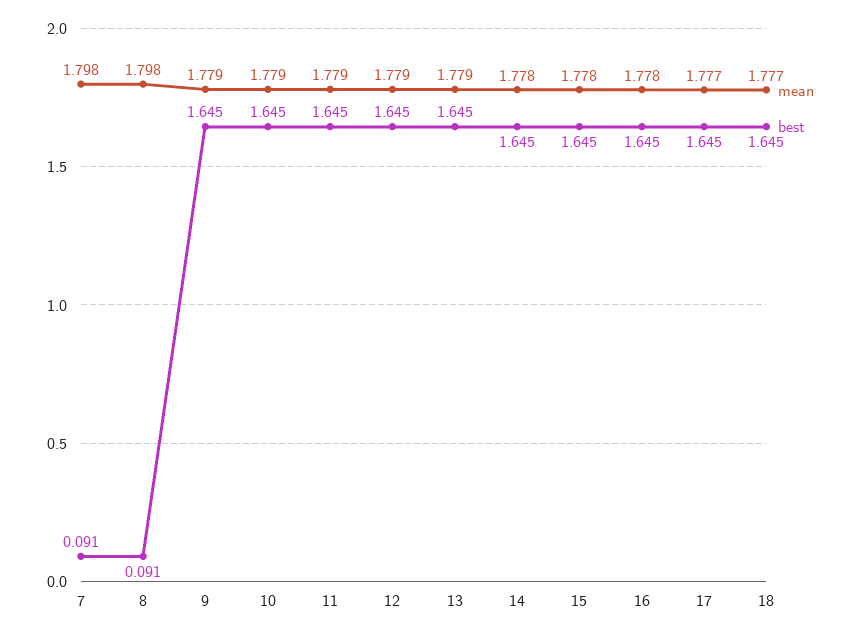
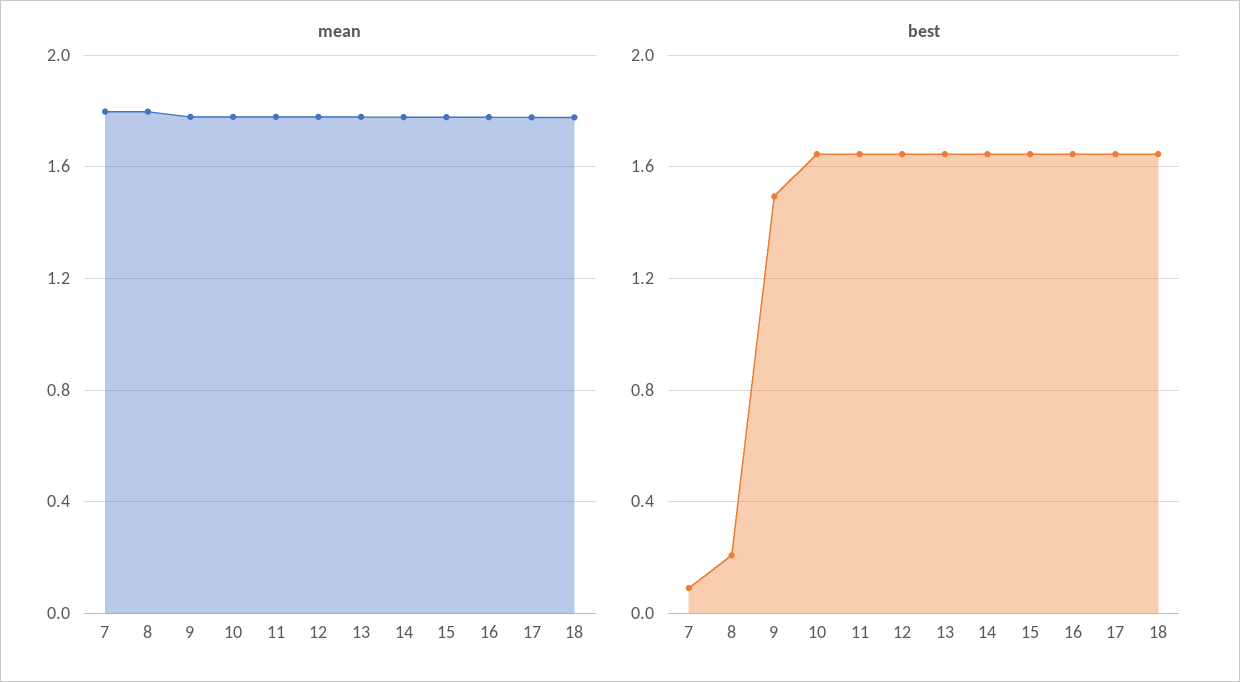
best, 8: 0.091 -> 0.2
best, 9: 1.645 -> 1.5

